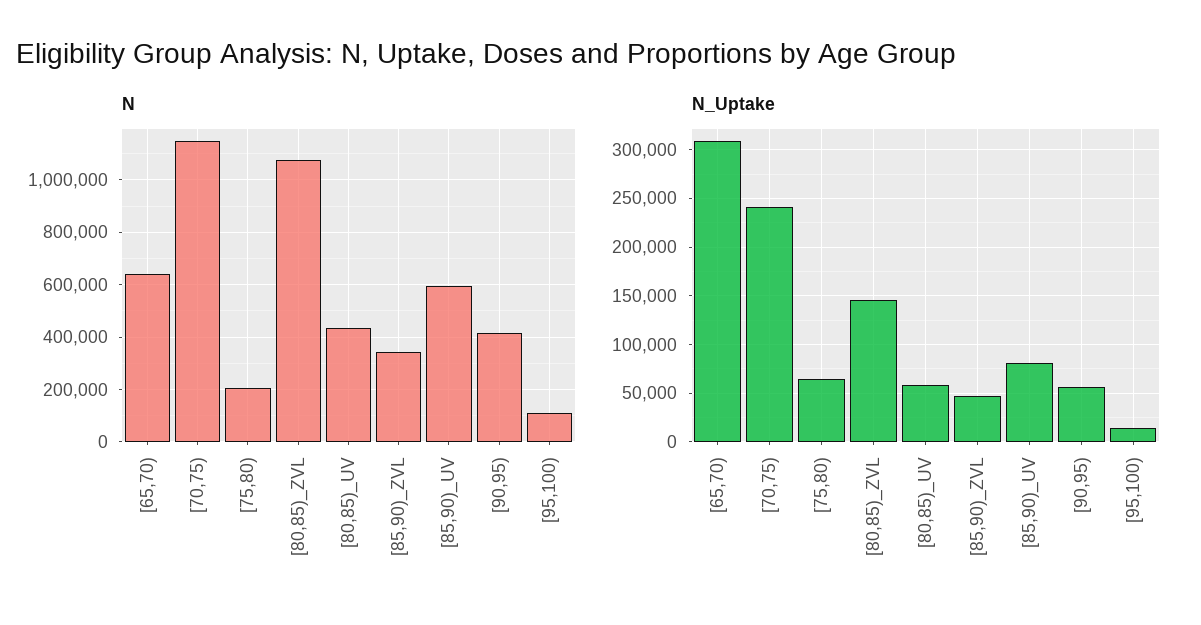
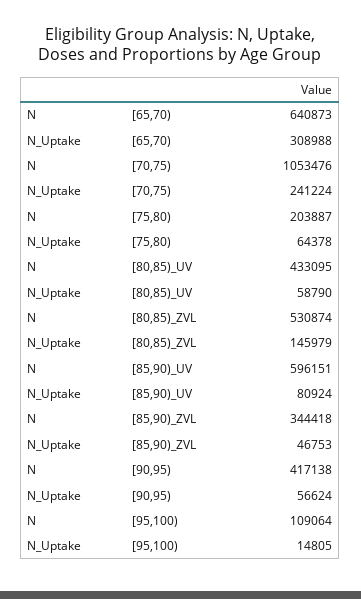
N, [70,75): 1150000 -> 1053476
N, [80,85)_ZVL: 1075000 -> 530874

